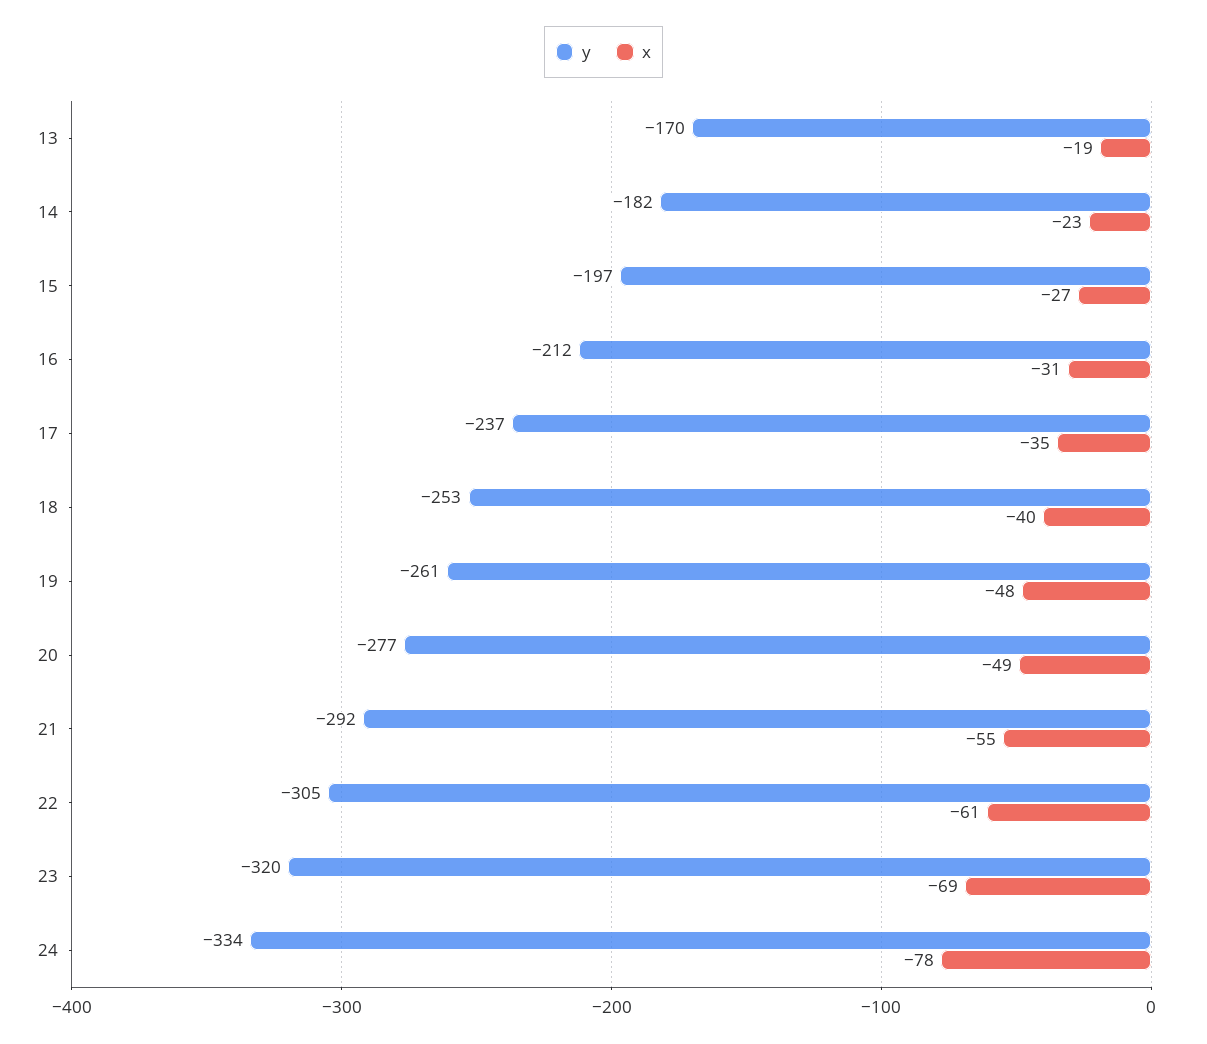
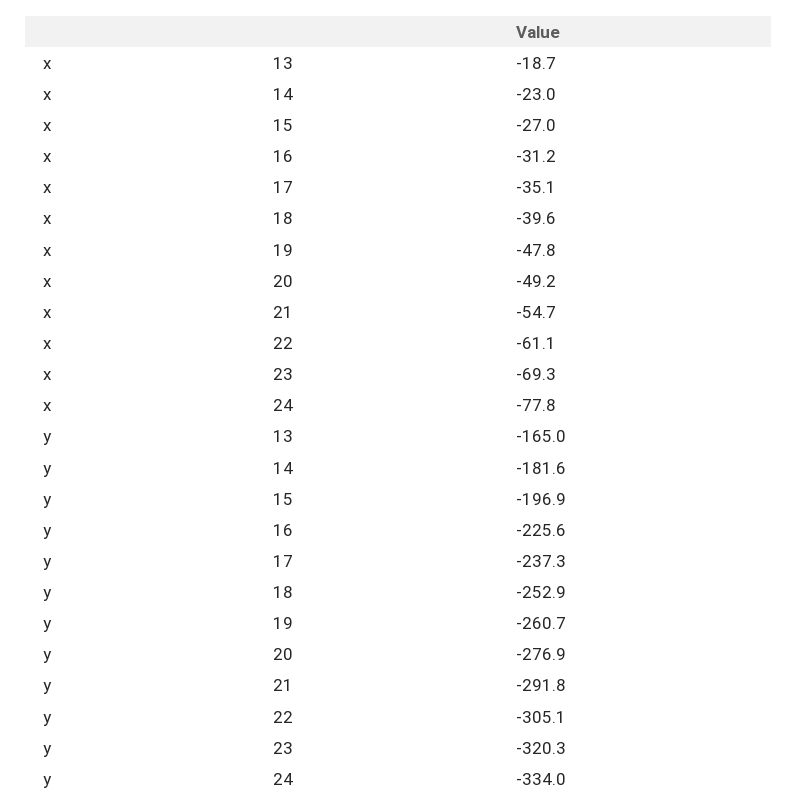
y, 13: -170 -> -165
y, 16: -212 -> -225.6

